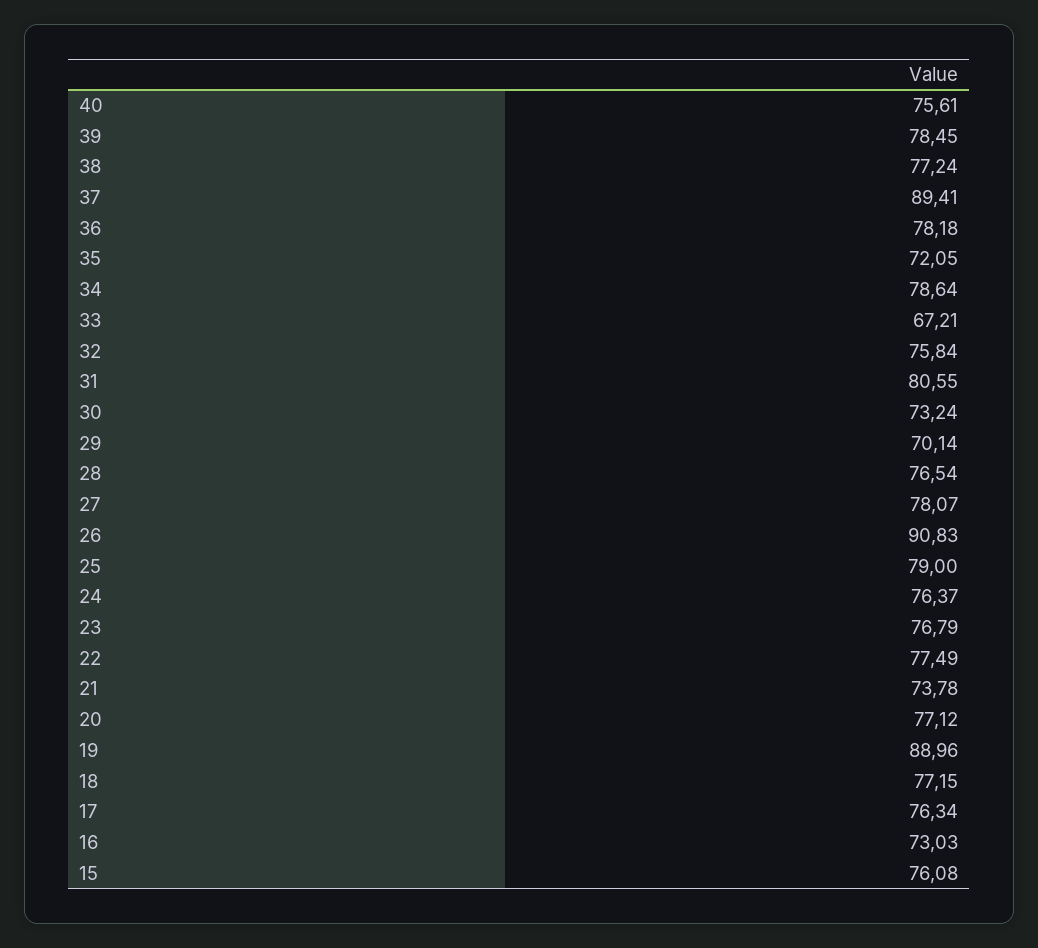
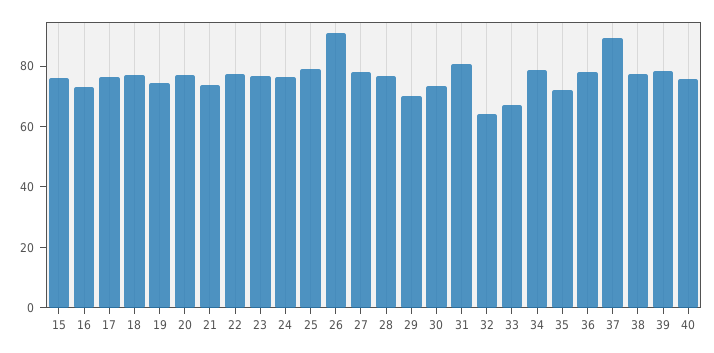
32: 75.84 -> 65
19: 88.96 -> 75

